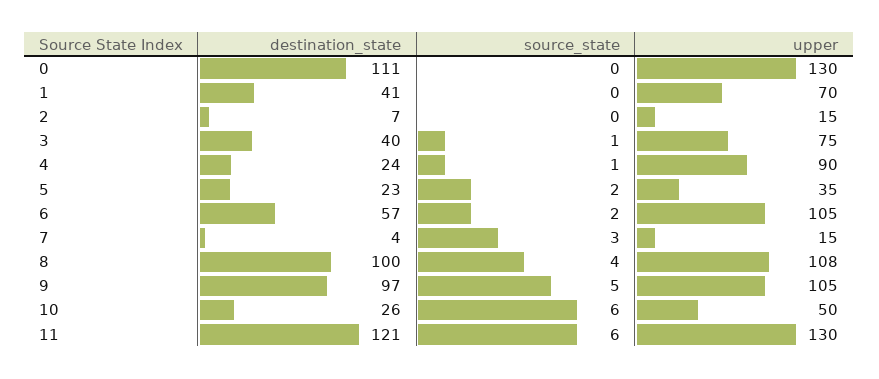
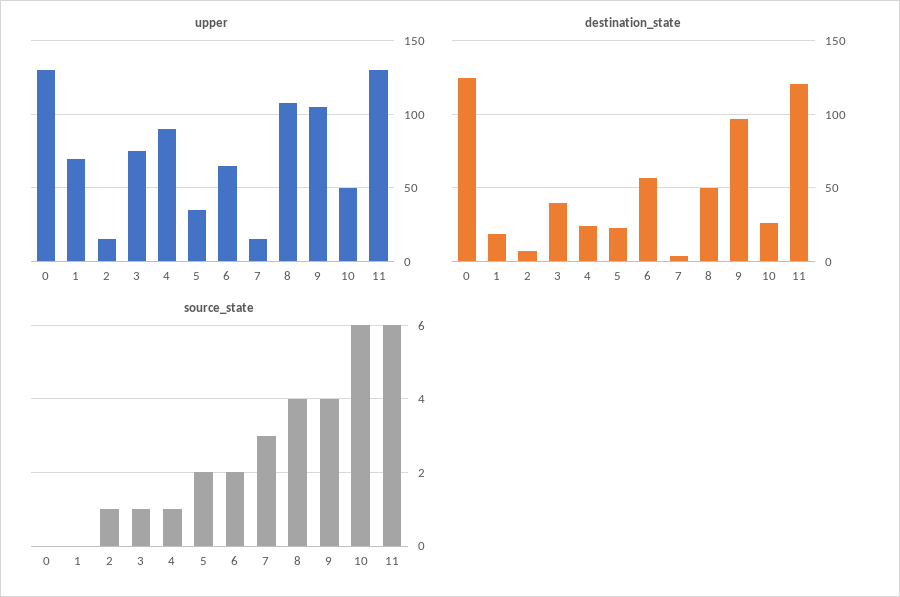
destination_state, 0: 111 -> 125
destination_state, 1: 41 -> 20
source_state, 2: 0 -> 1
upper, 6: 105 -> 65
destination_state, 8: 100 -> 50
source_state, 9: 5 -> 4

